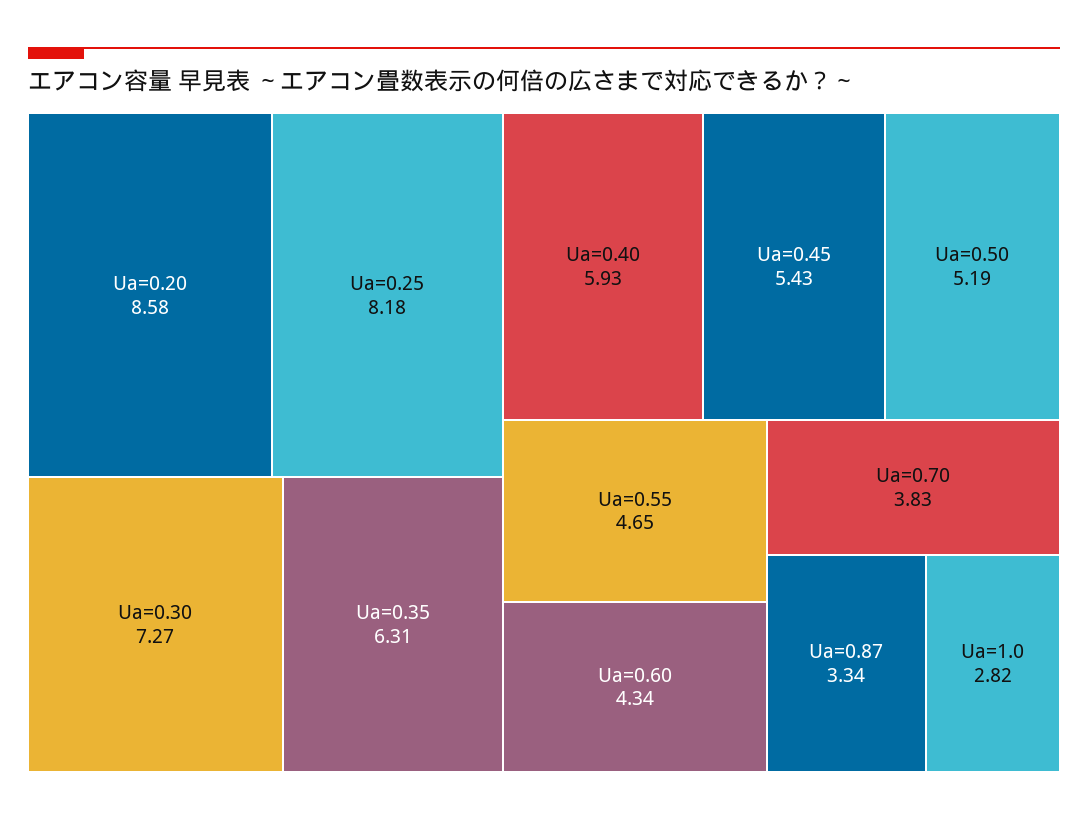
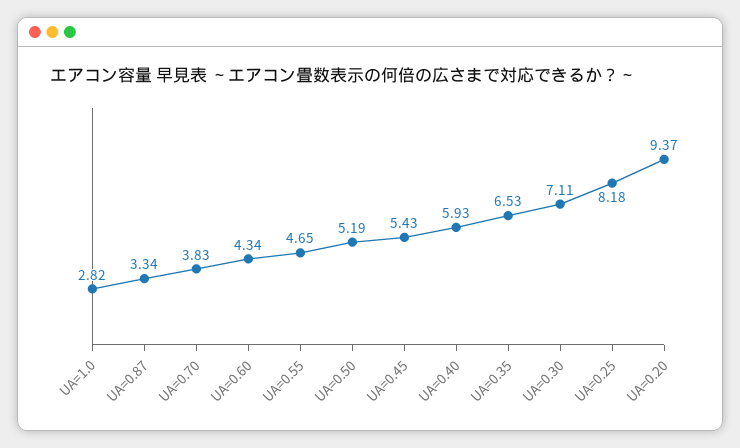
Ua=0.20: 8.58 -> 9.37
Ua=0.30: 7.27 -> 7.11
Ua=0.35: 6.31 -> 6.53

